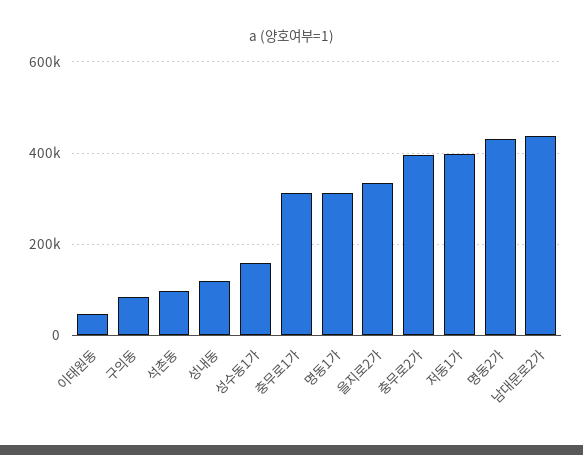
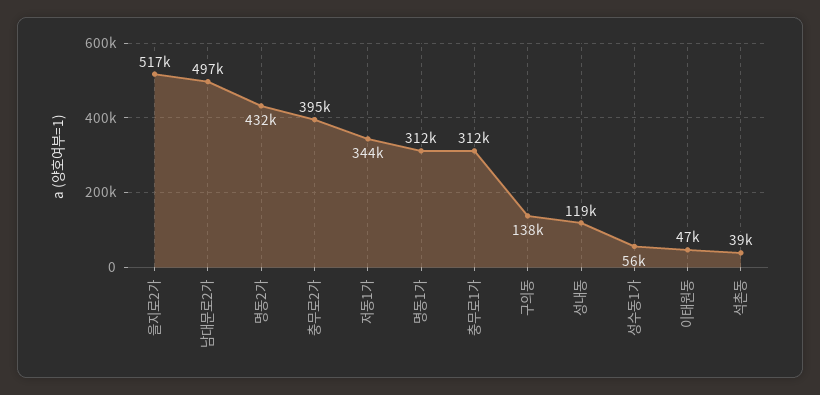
구의동: 80000 -> 138000
석촌동: 100000 -> 39000
성수동1가: 160000 -> 56000
을지로2가: 340000 -> 517000
저동1가: 400000 -> 344000
남대문로2가: 440000 -> 497000

